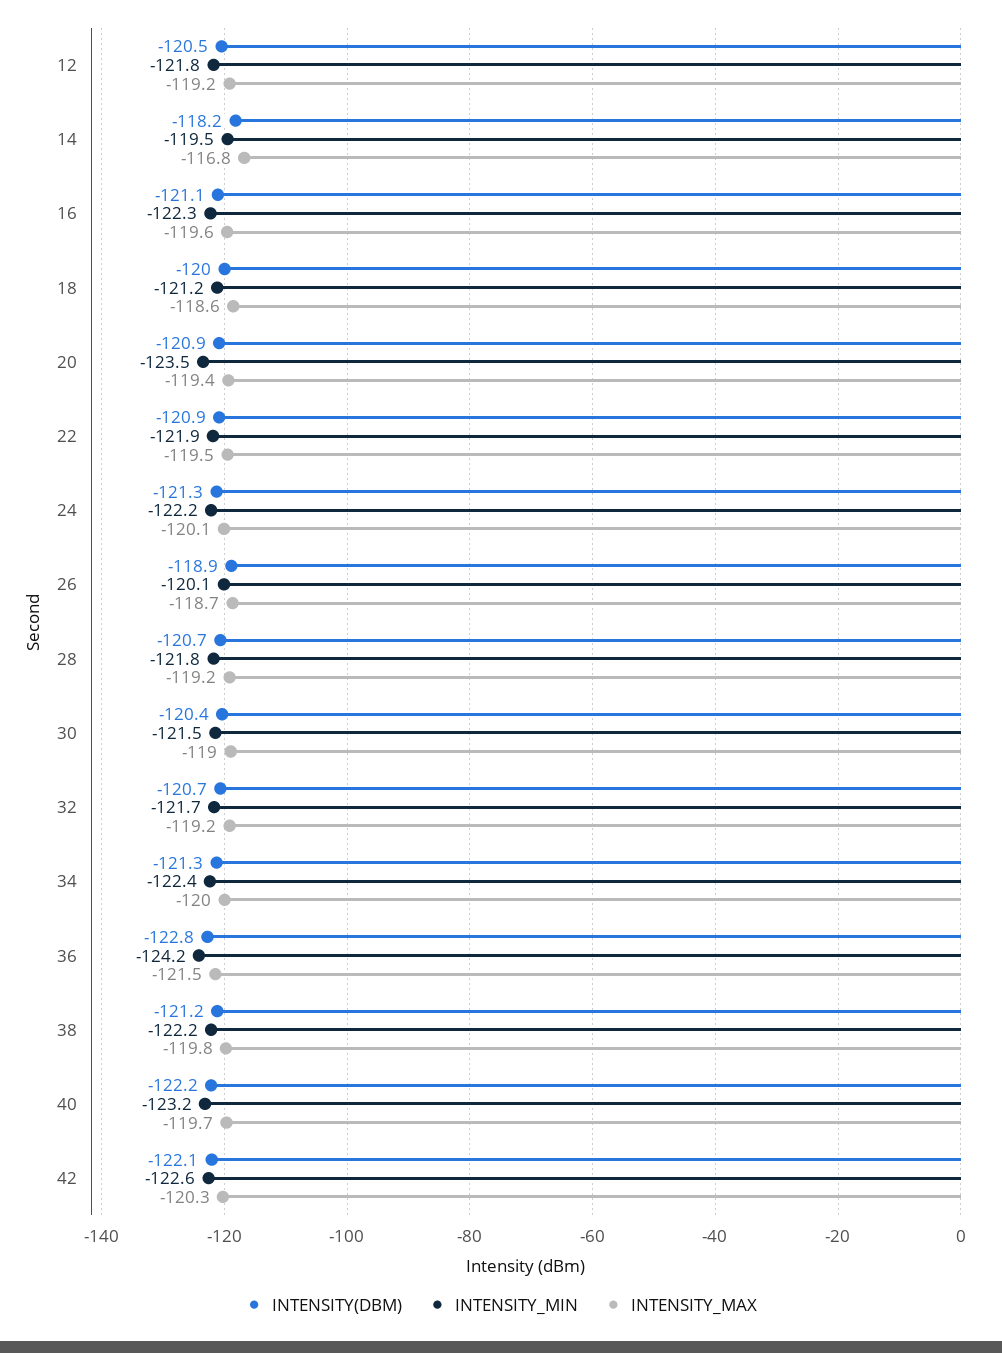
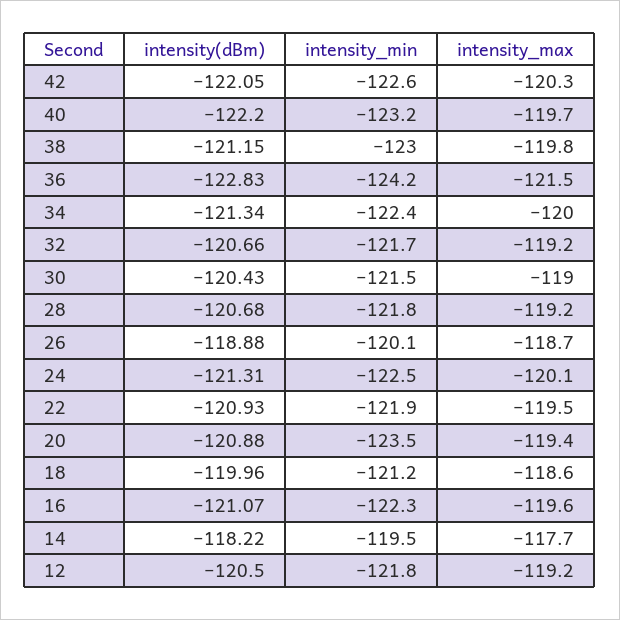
INTENSITY_MAX, 14: -116.8 -> -117.7
INTENSITY_MIN, 24: -122.2 -> -122.5
INTENSITY_MIN, 38: -122.2 -> -123

